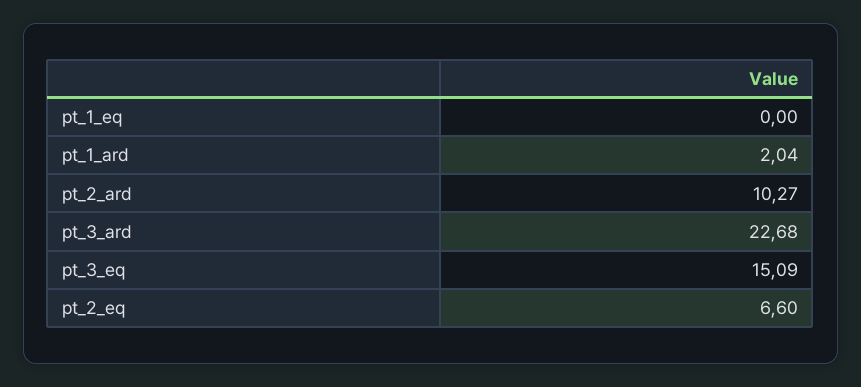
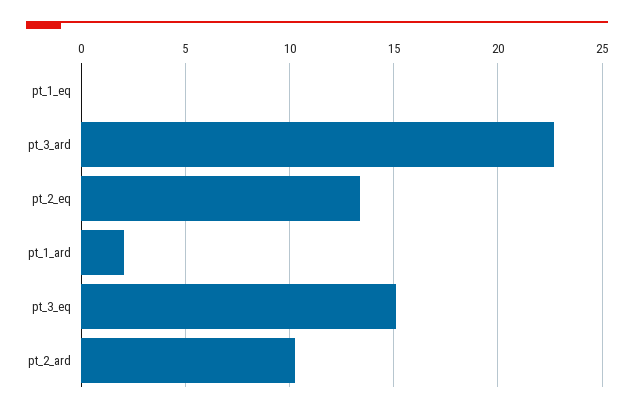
pt_2_eq: 6.6 -> 13.5

